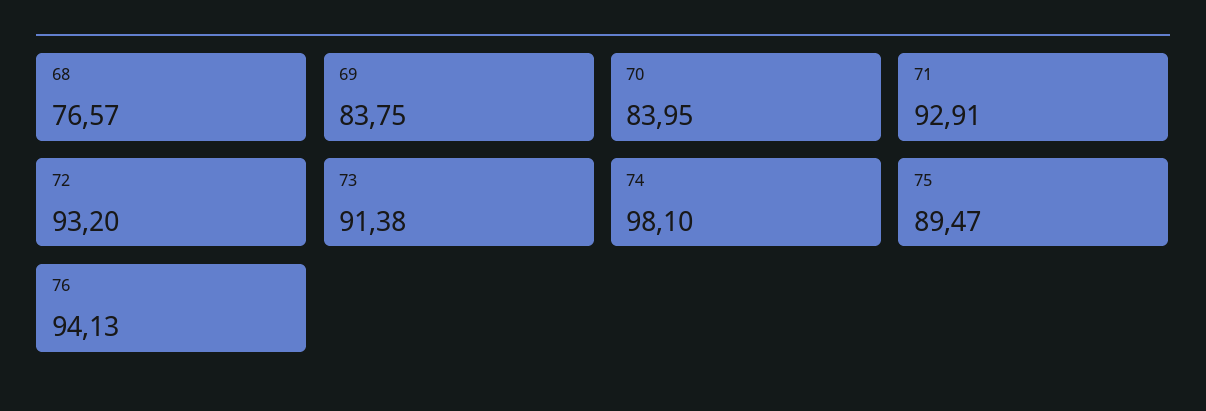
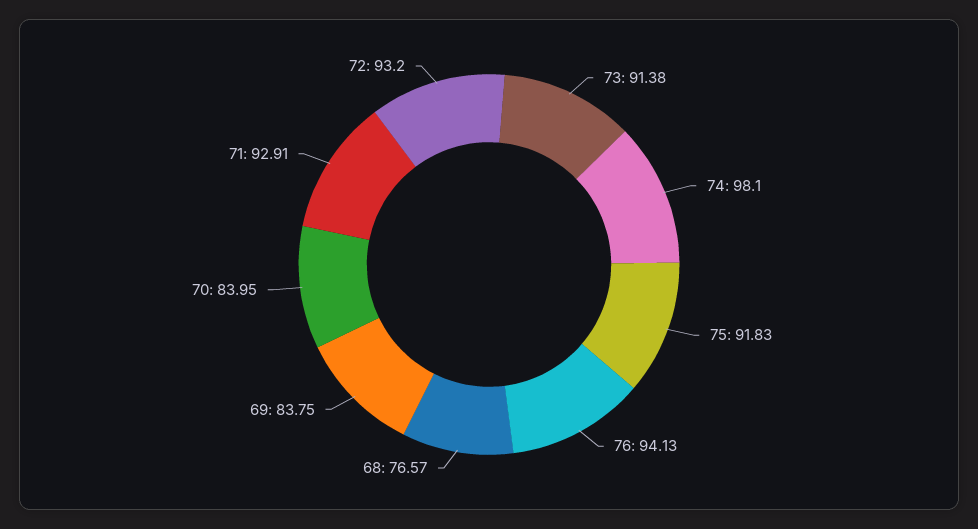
75: 89.47 -> 91.83

